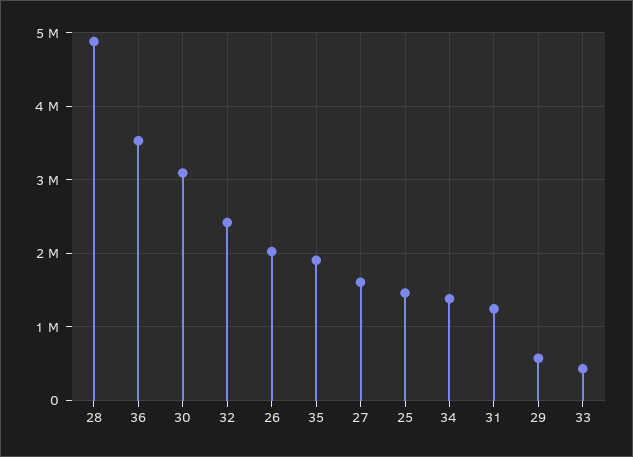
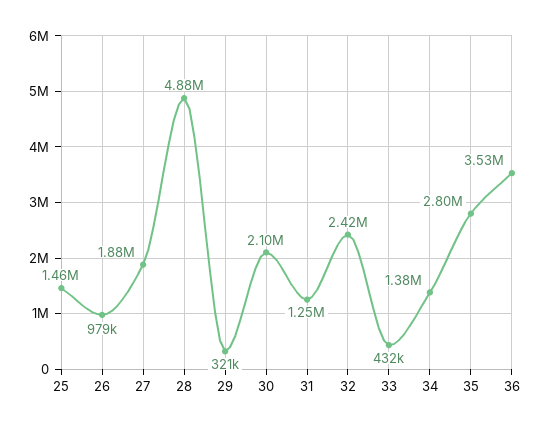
30: 3100000 -> 2100000
26: 2000000 -> 979000
35: 1900000 -> 2800000
27: 1600000 -> 1880000
29: 600000 -> 321000

